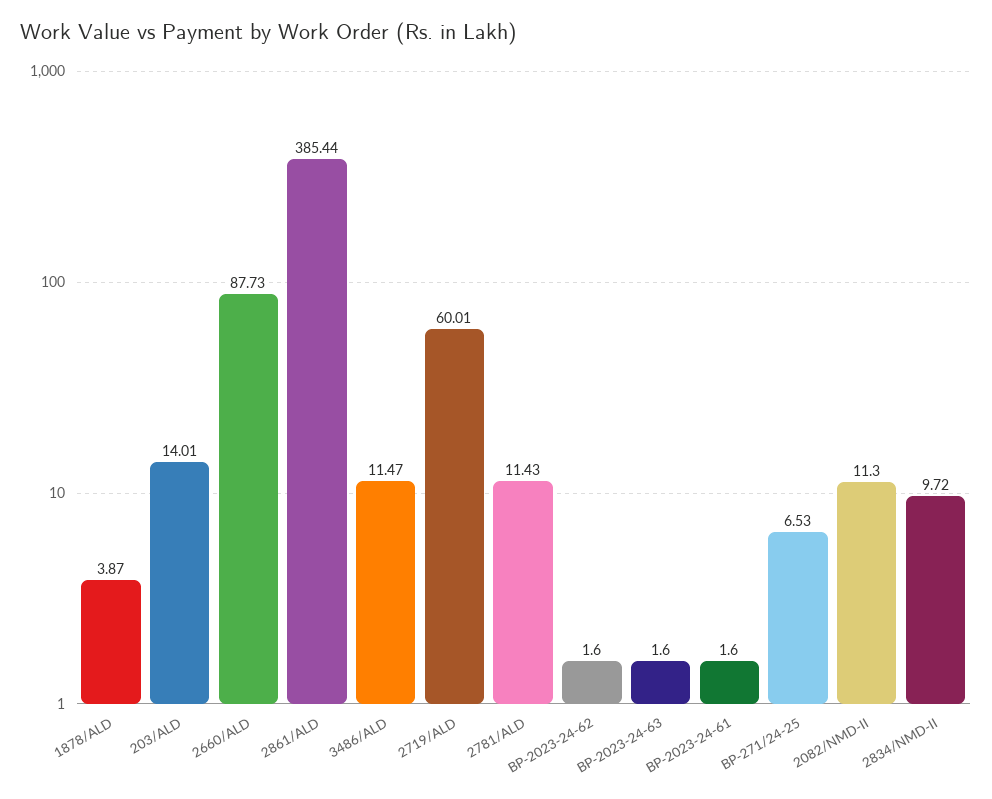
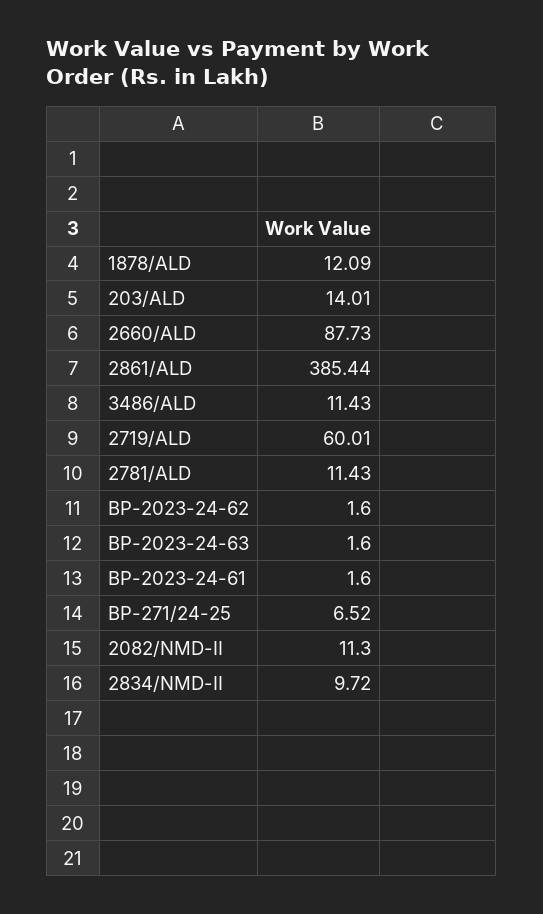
1878/ALD: 3.87 -> 12.09
3486/ALD: 11.47 -> 11.43
BP-271/24-25: 6.53 -> 6.52

